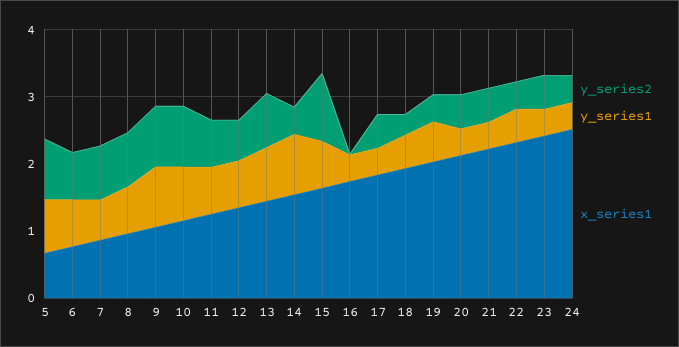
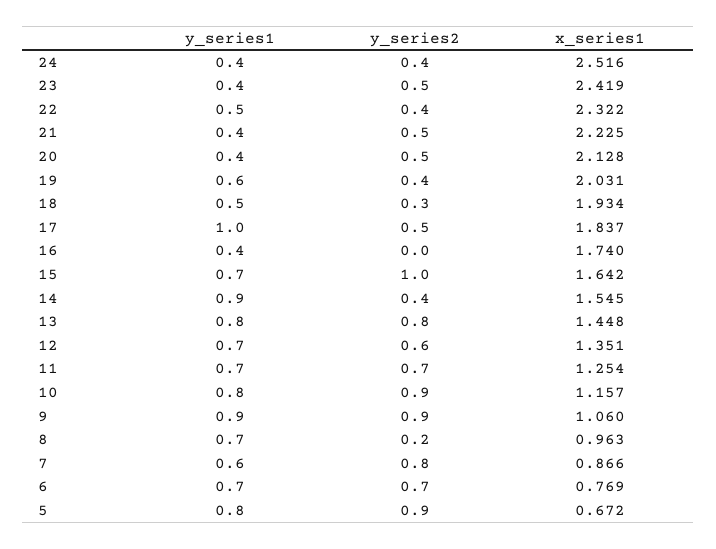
y_series2, 8: 0.8 -> 0.2
y_series1, 17: 0.4 -> 1

